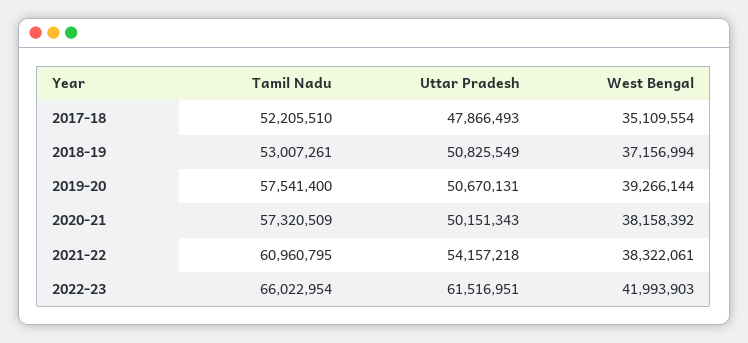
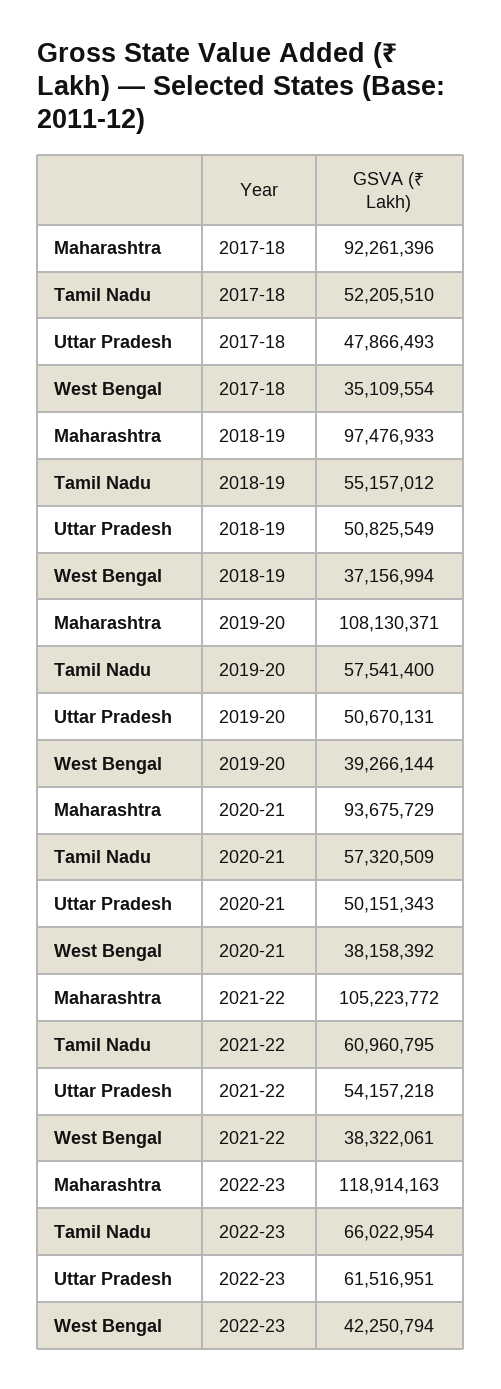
Tamil Nadu, 2018-19: 53007261 -> 55157012
West Bengal, 2022-23: 41993903 -> 42250794
Maharashtra, 2017-18: none -> 92261396
Maharashtra, 2018-19: none -> 97476933
Maharashtra, 2019-20: none -> 108130371
Maharashtra, 2020-21: none -> 93675729
Maharashtra, 2021-22: none -> 105223772
Maharashtra, 2022-23: none -> 118914163

